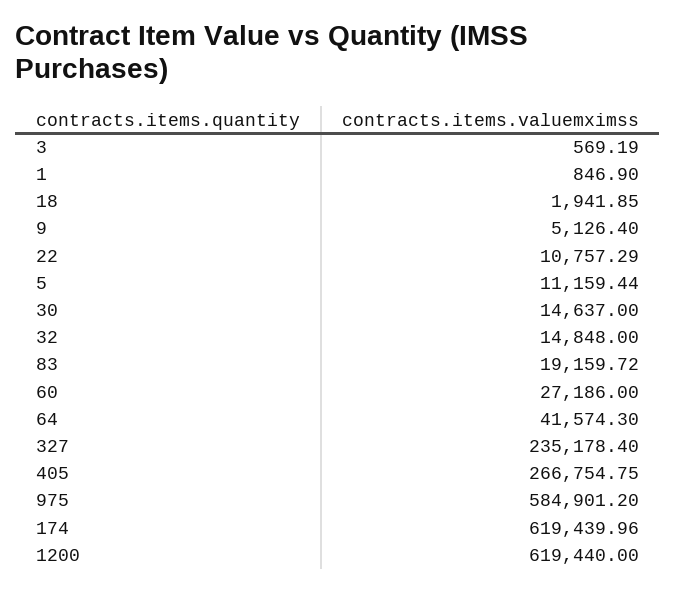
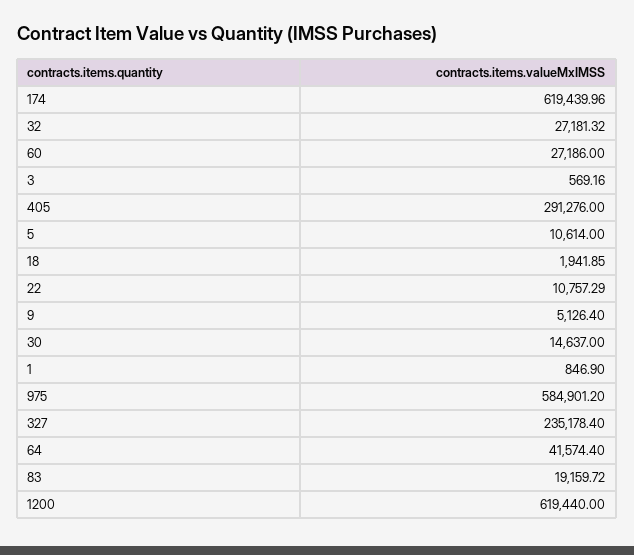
3: 569.19 -> 569.16
5: 11159.44 -> 10614
32: 14848 -> 27181.32
64: 41574.3 -> 41574.4
405: 266754.75 -> 291276

